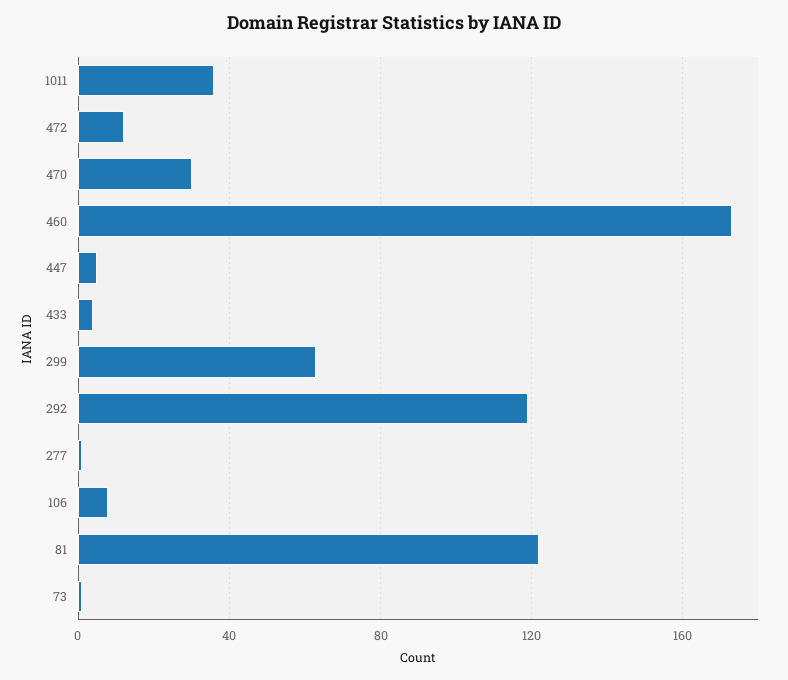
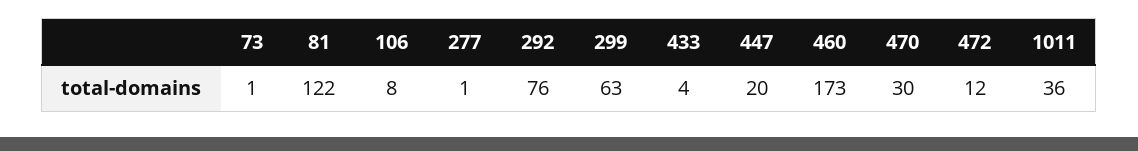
447: 5 -> 20
292: 120 -> 76

